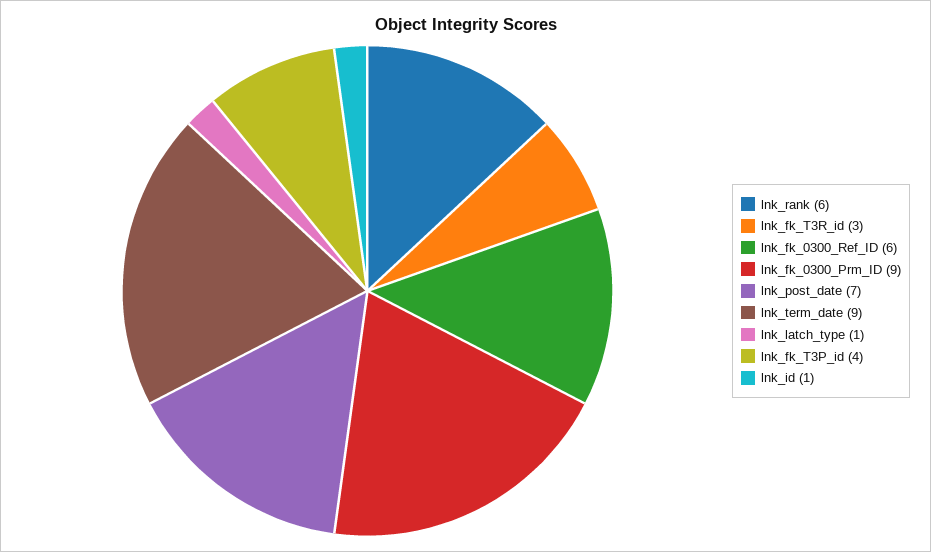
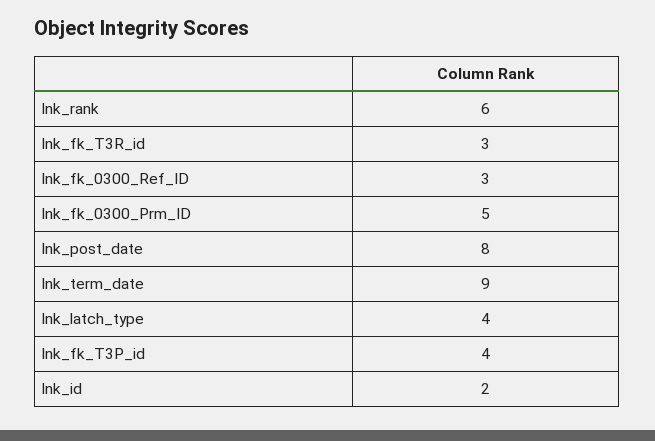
lnk_fk_0300_Ref_ID: 6 -> 3
lnk_fk_0300_Prm_ID: 9 -> 5
lnk_post_date: 7 -> 8
lnk_latch_type: 1 -> 4
lnk_id: 1 -> 2

